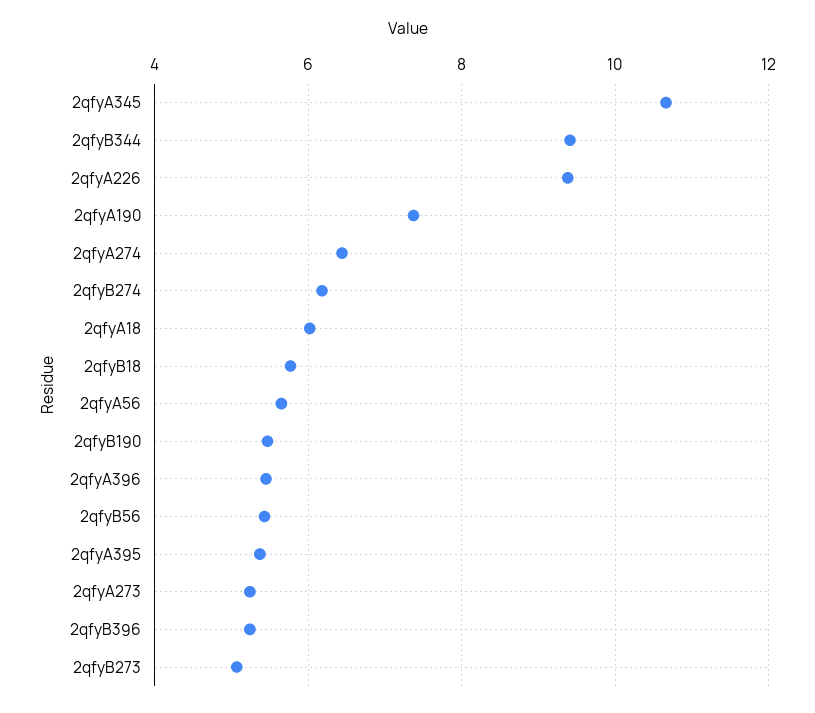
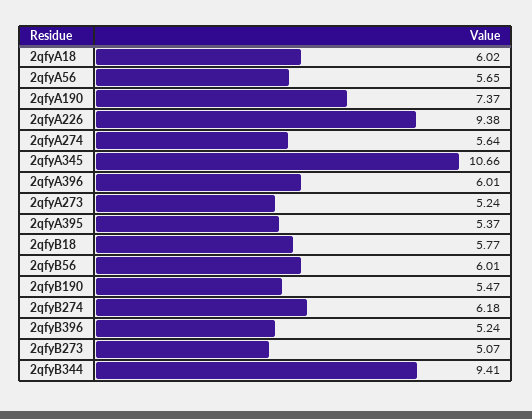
2qfyA274: 6.4 -> 5.64
2qfyA396: 5.4 -> 6.01
2qfyB56: 5.4 -> 6.01

